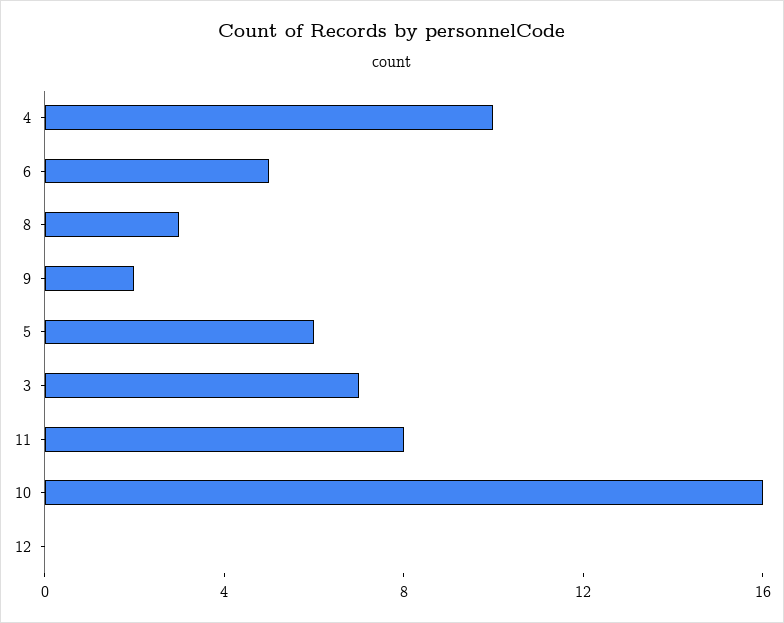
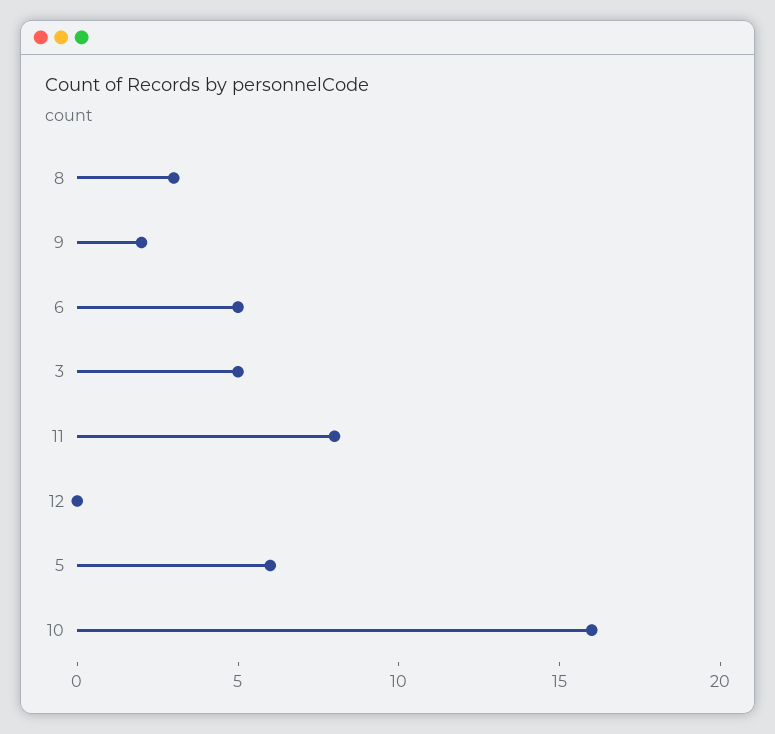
4: 10 -> none
3: 7 -> 5

